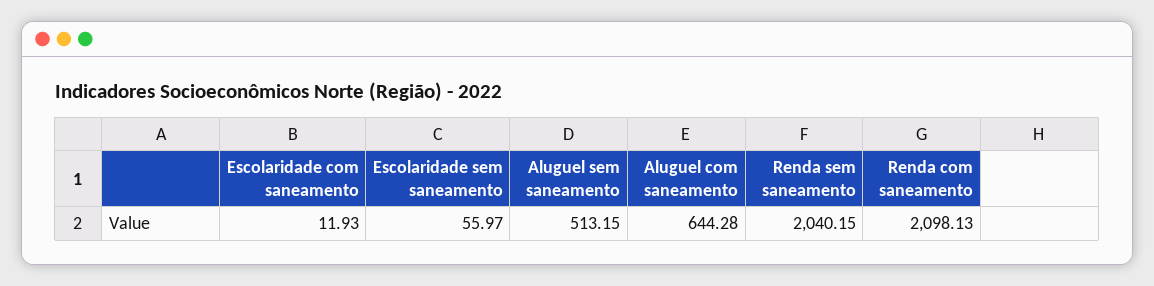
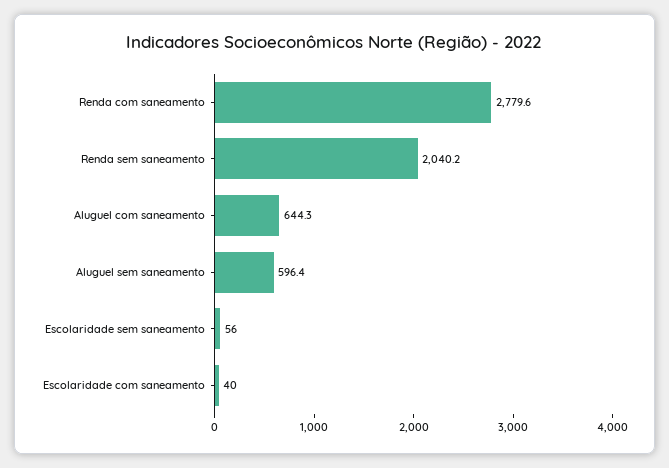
Escolaridade com saneamento: 11.93 -> 40
Aluguel sem saneamento: 513.15 -> 596.4
Renda com saneamento: 2098.13 -> 2779.6

